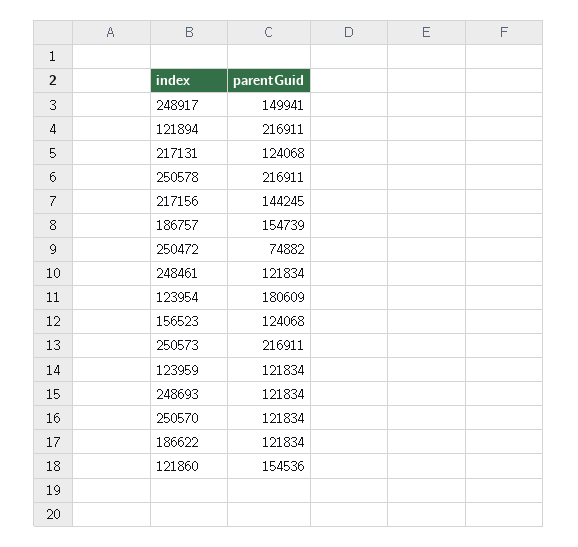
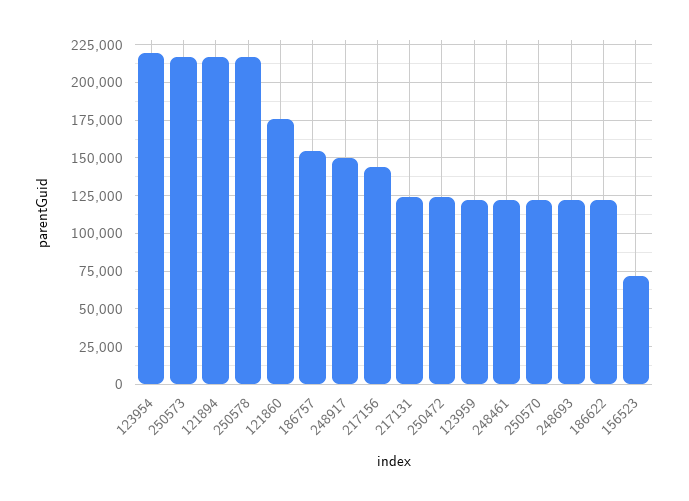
250472: 74882 -> 125000
123954: 180609 -> 220000
156523: 124068 -> 70000
121860: 154536 -> 175000

